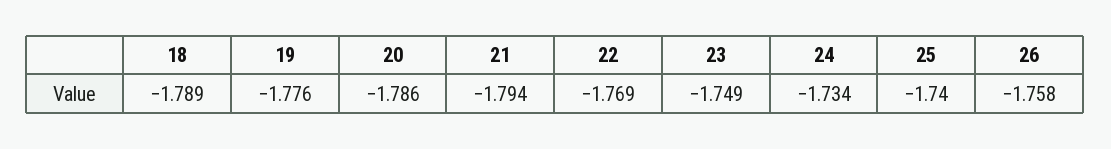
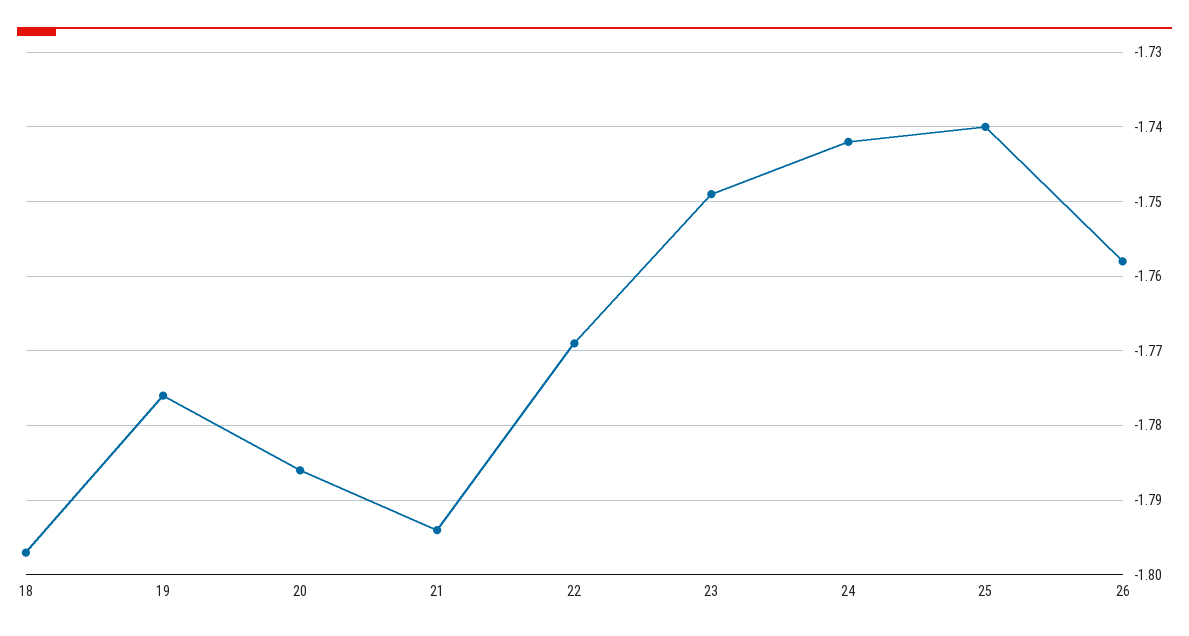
18: -1.789 -> -1.797
24: -1.734 -> -1.742

